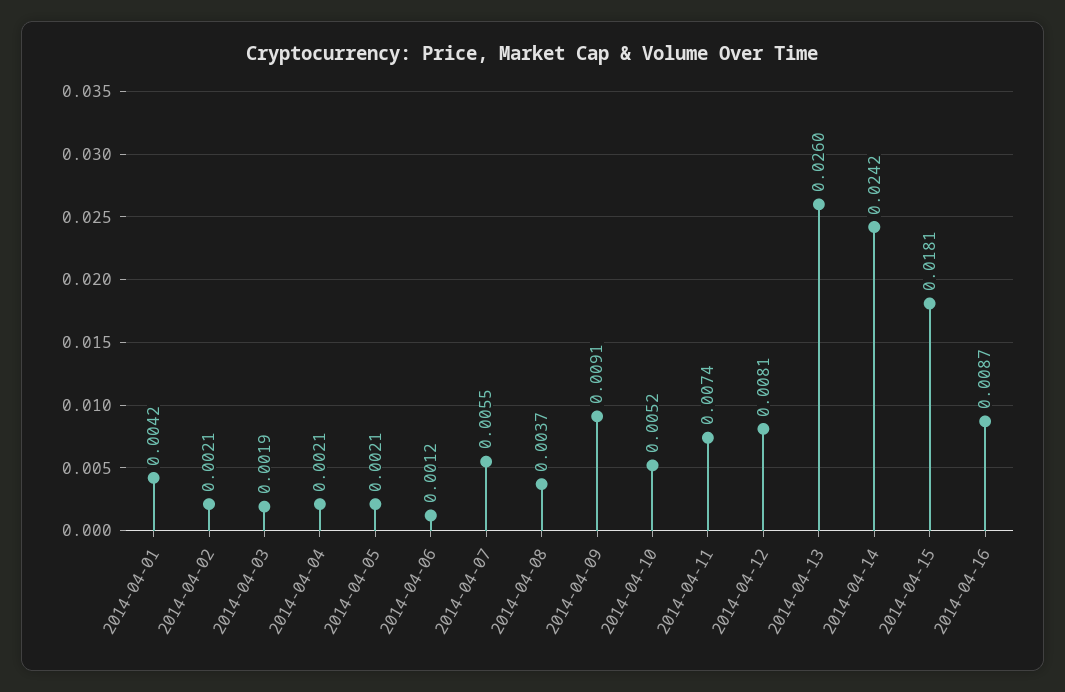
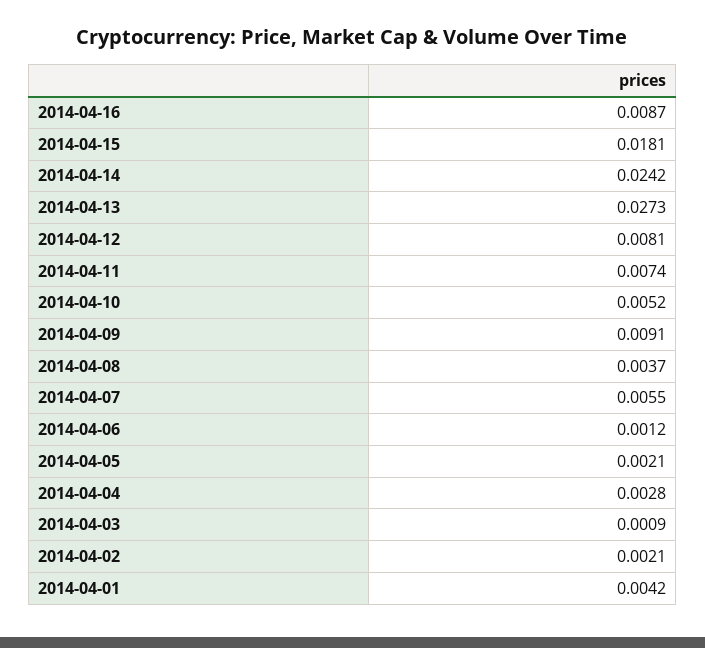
2014-04-03: 0.0019 -> 0.0009
2014-04-04: 0.0021 -> 0.0028
2014-04-13: 0.026 -> 0.0273

